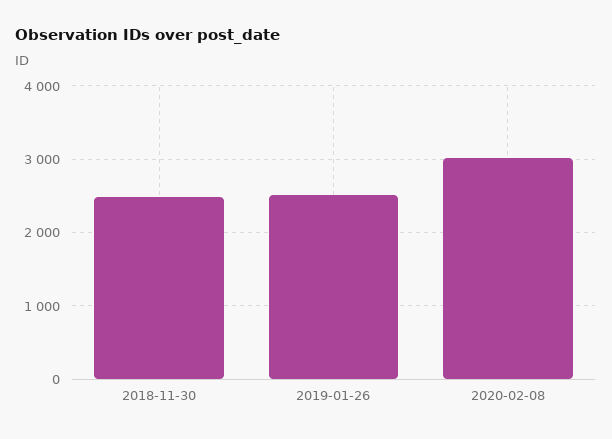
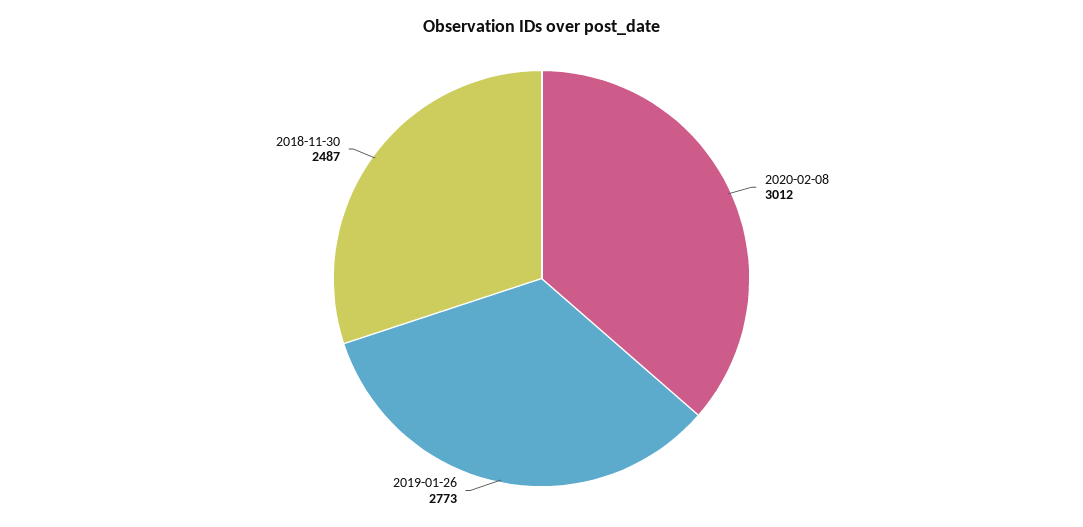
2019-01-26: 2500 -> 2773

